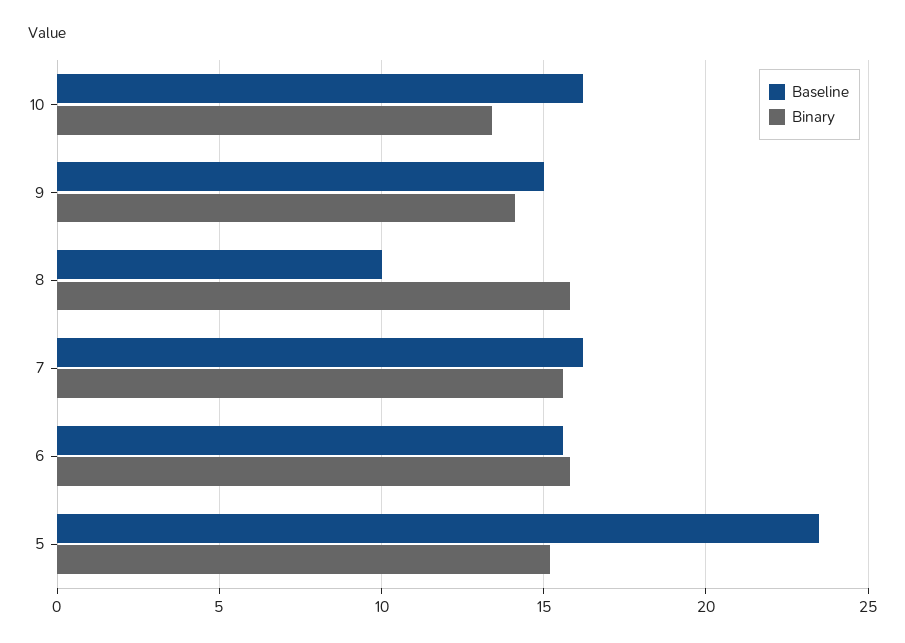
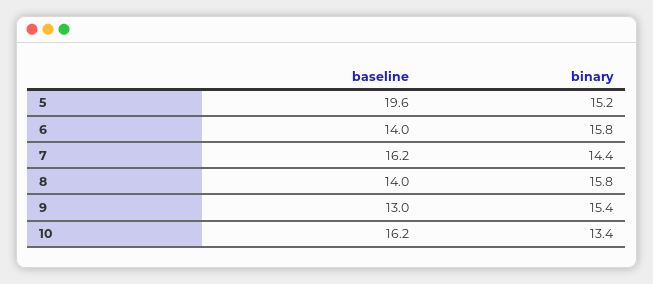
Baseline, 9: 15 -> 13
Binary, 9: 14 -> 15.4
Baseline, 8: 10 -> 14
Binary, 7: 15.5 -> 14.4
Baseline, 6: 15.5 -> 14
Baseline, 5: 23.5 -> 19.6

